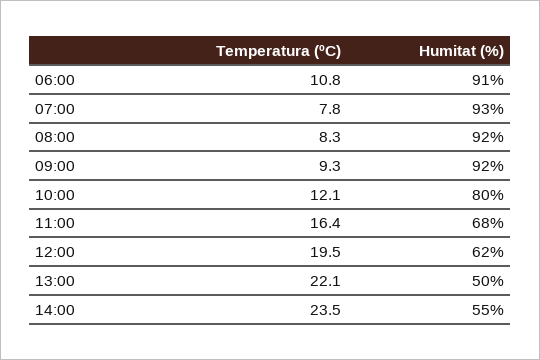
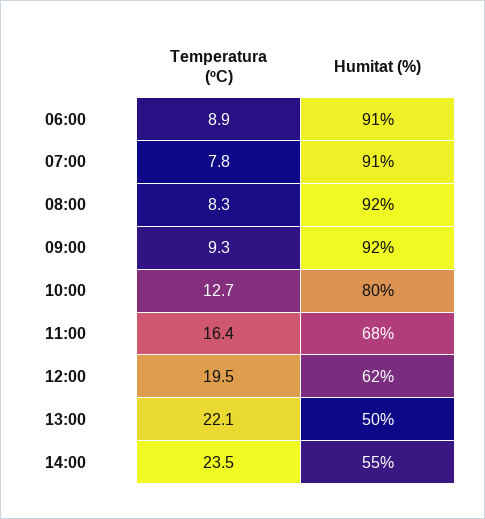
Temperatura (ºC), 06:00: 10.8 -> 8.9
Humitat (%), 07:00: 93 -> 91
Temperatura (ºC), 10:00: 12.1 -> 12.7

